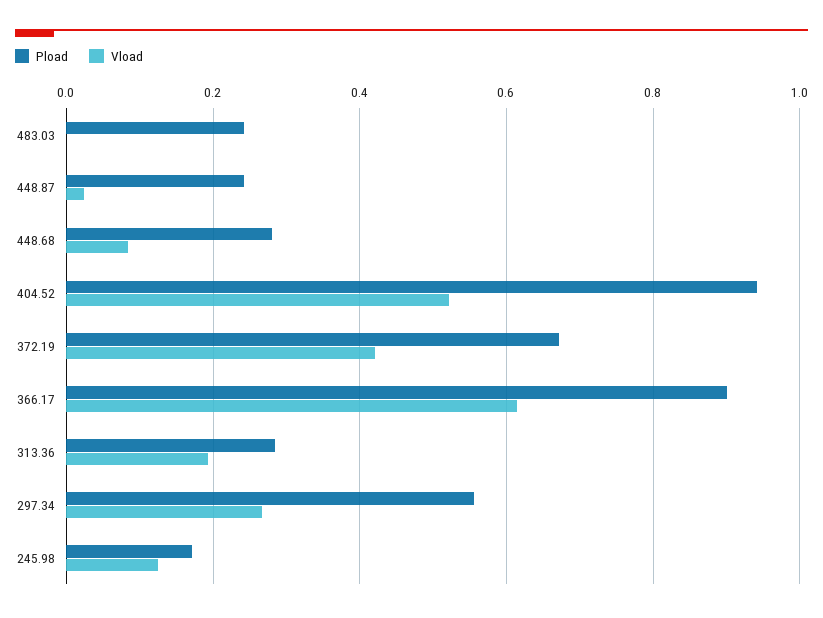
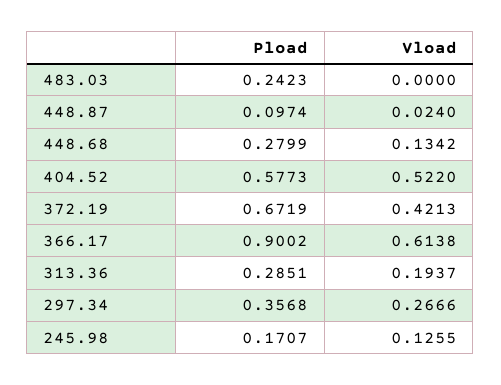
Pload, 448.87: 0.24 -> 0.0974
Vload, 448.68: 0.08 -> 0.1342
Pload, 404.52: 0.94 -> 0.5773
Pload, 297.34: 0.56 -> 0.3568

